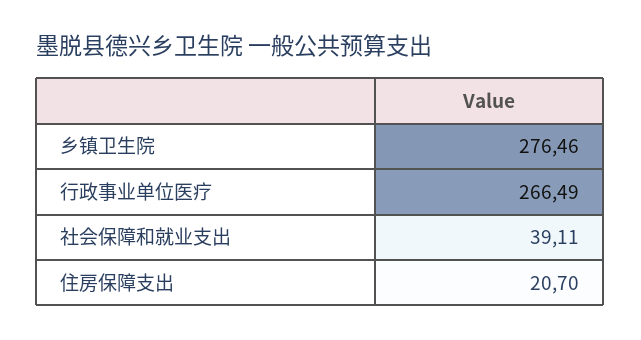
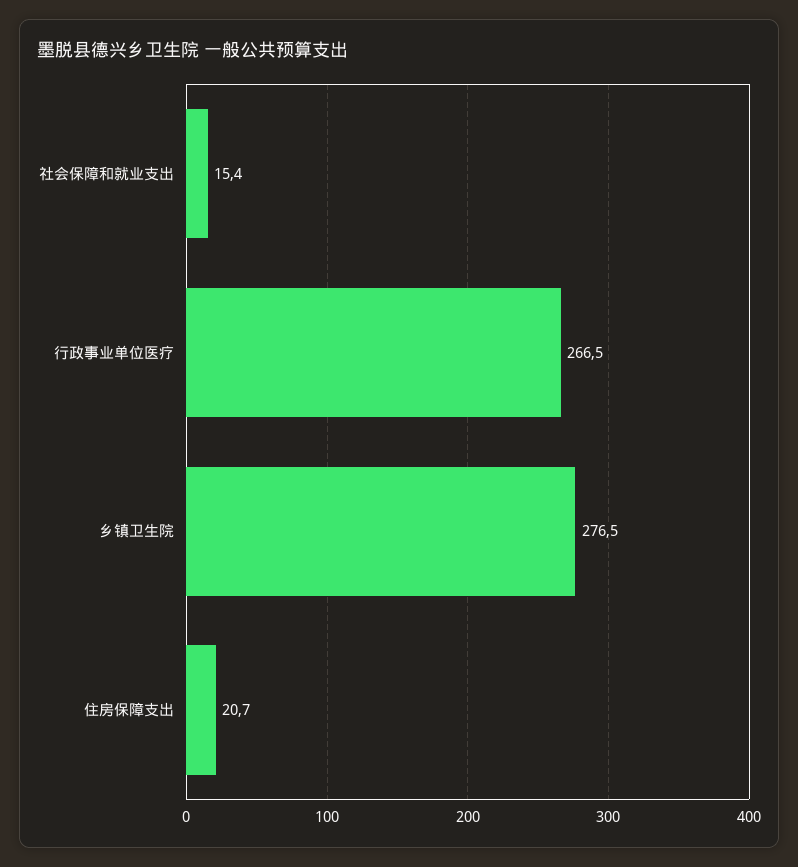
社会保障和就业支出: 39.11 -> 15.4

